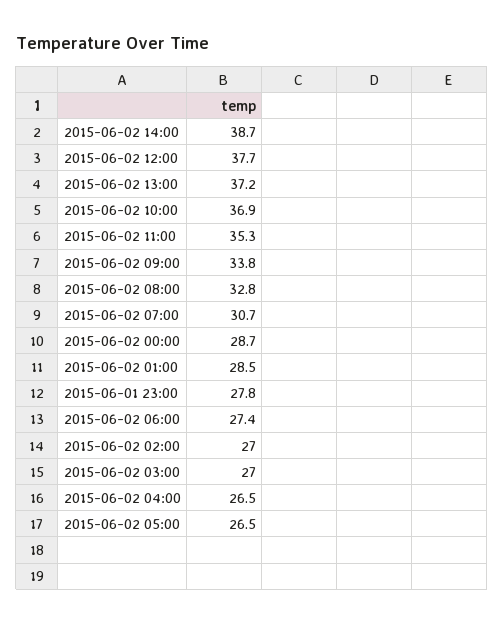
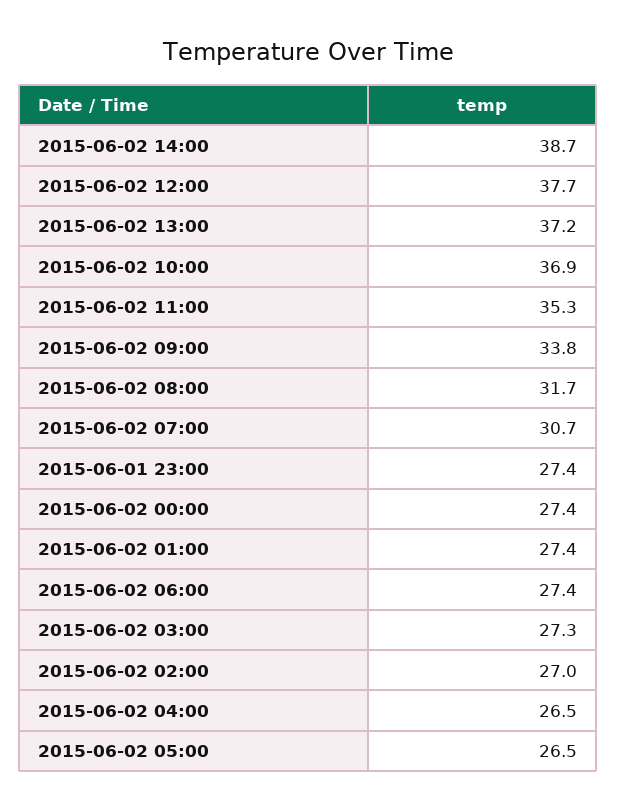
2015-06-02 08:00: 32.8 -> 31.7
2015-06-02 00:00: 28.7 -> 27.4
2015-06-02 01:00: 28.5 -> 27.4
2015-06-01 23:00: 27.8 -> 27.4
2015-06-02 03:00: 27 -> 27.3

